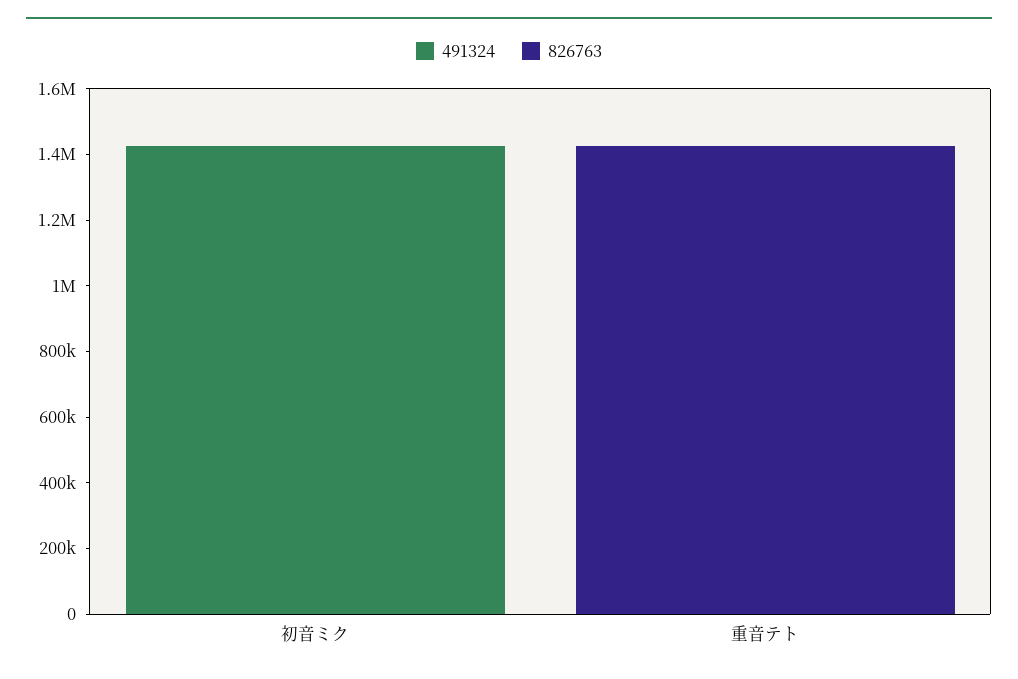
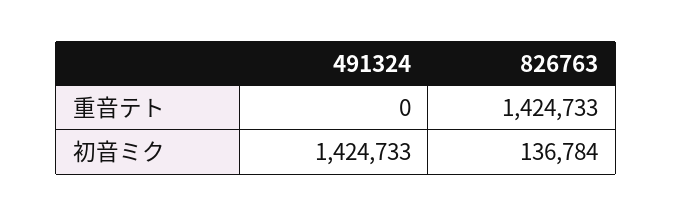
826763, 初音ミク: 0 -> 136784

